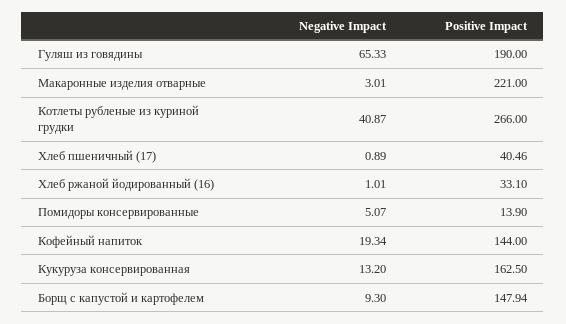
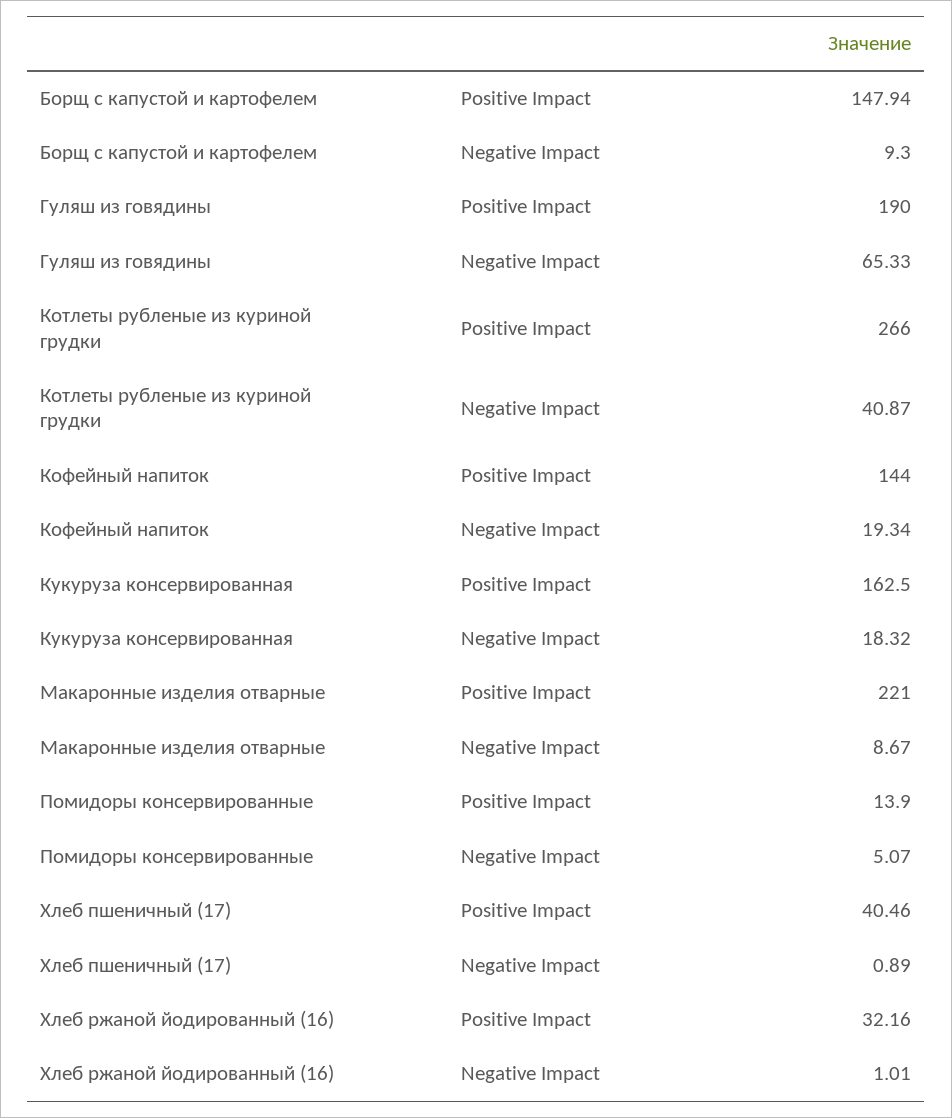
Negative Impact, Макаронные изделия отварные: 3.01 -> 8.67
Positive Impact, Хлеб ржаной йодированный (16): 33.1 -> 32.16
Negative Impact, Кукуруза консервированная: 13.2 -> 18.32

